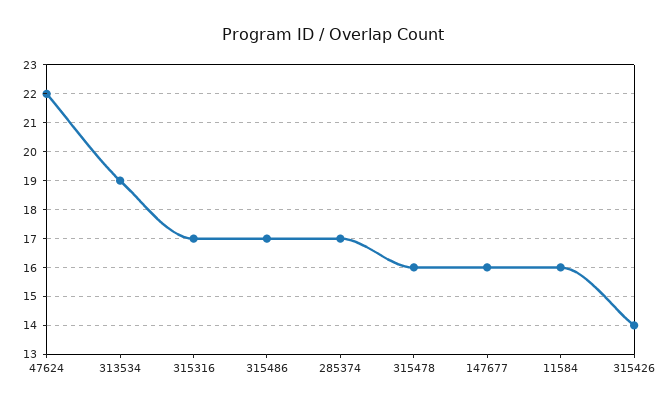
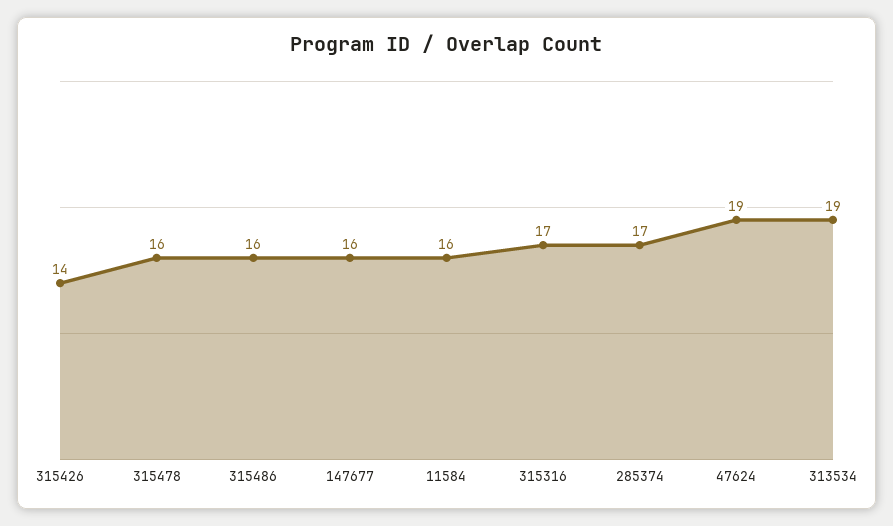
47624: 22 -> 19
315486: 17 -> 16

